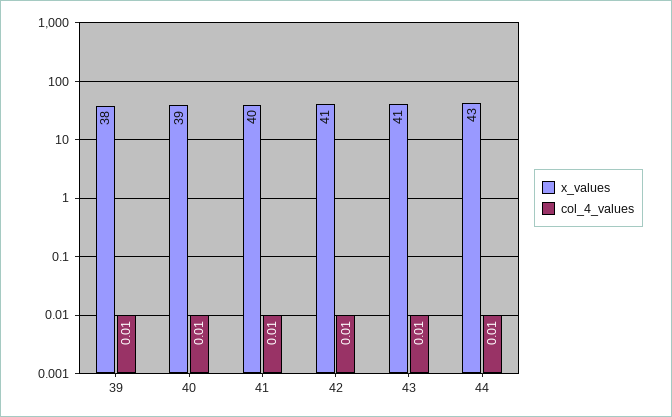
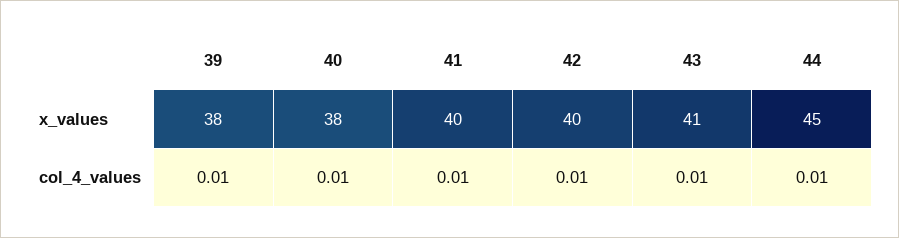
x_values, 40: 39 -> 38
x_values, 42: 41 -> 40
x_values, 44: 43 -> 45

